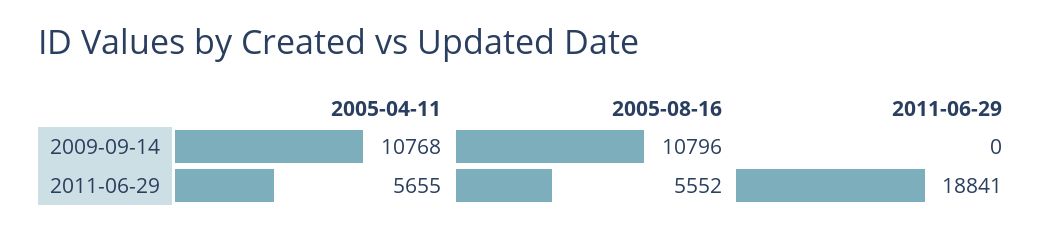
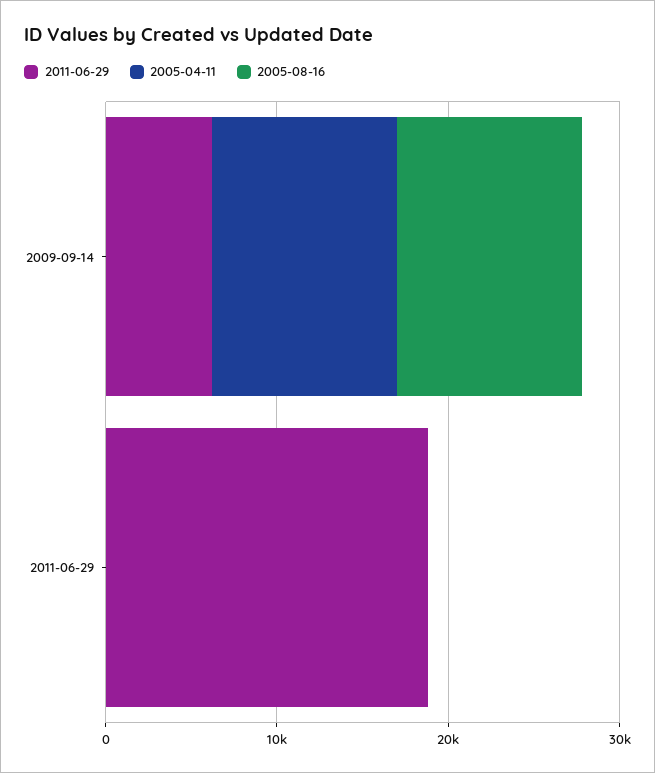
2011-06-29, 2009-09-14: 0 -> 6000
2005-04-11, 2011-06-29: 5655 -> 0
2005-08-16, 2011-06-29: 5552 -> 0

